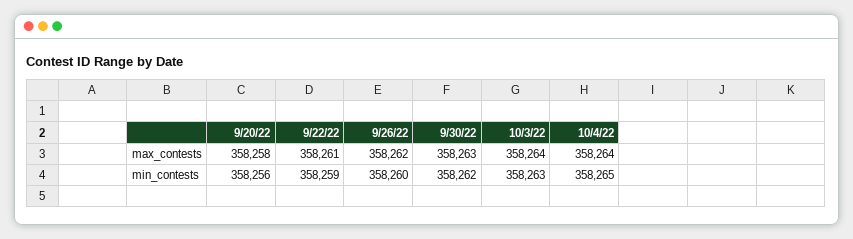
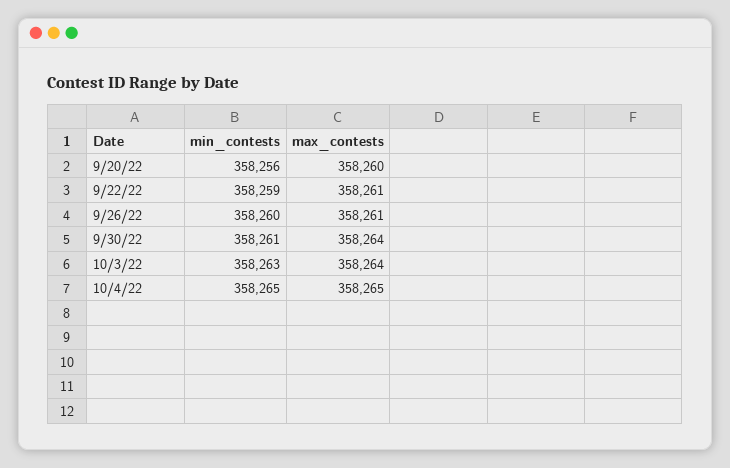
9/20/22, max_contests: 358258 -> 358260
9/26/22, max_contests: 358262 -> 358261
9/30/22, max_contests: 358263 -> 358264
10/4/22, max_contests: 358264 -> 358265
9/30/22, min_contests: 358262 -> 358261

